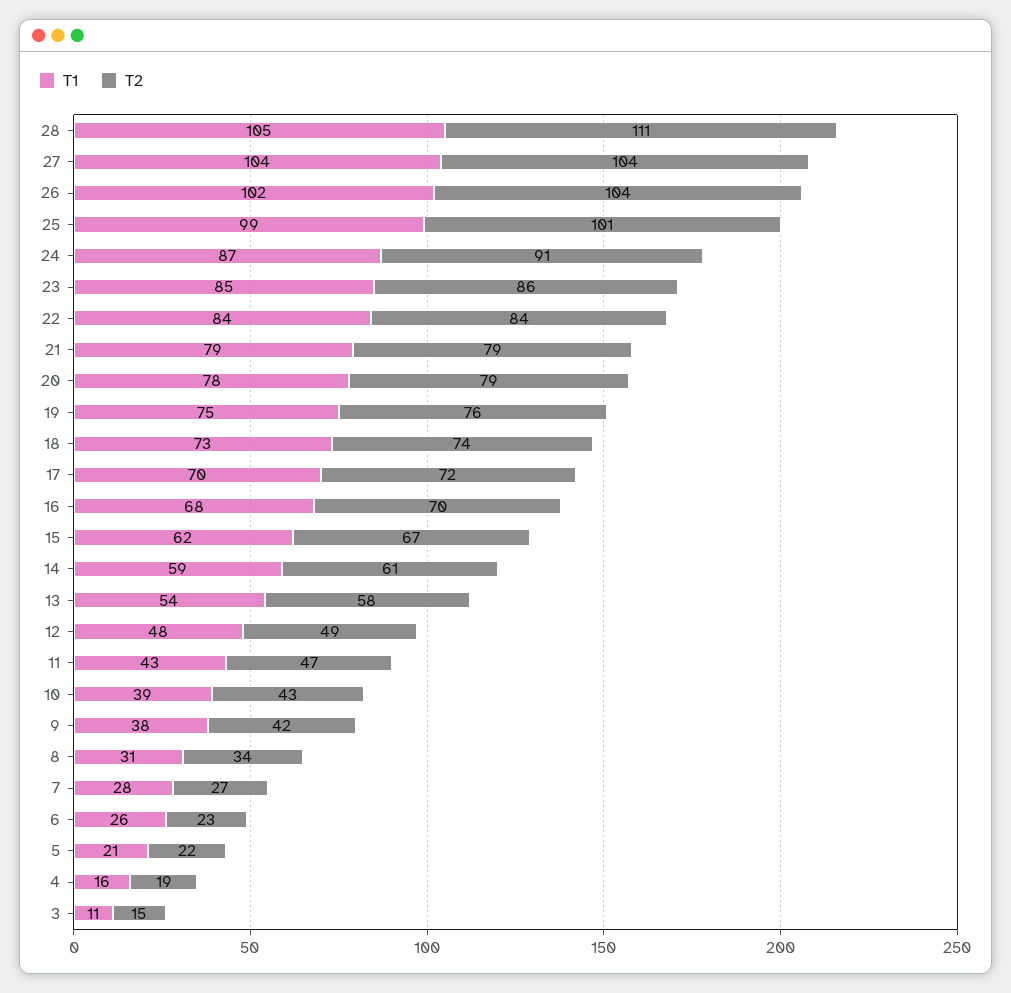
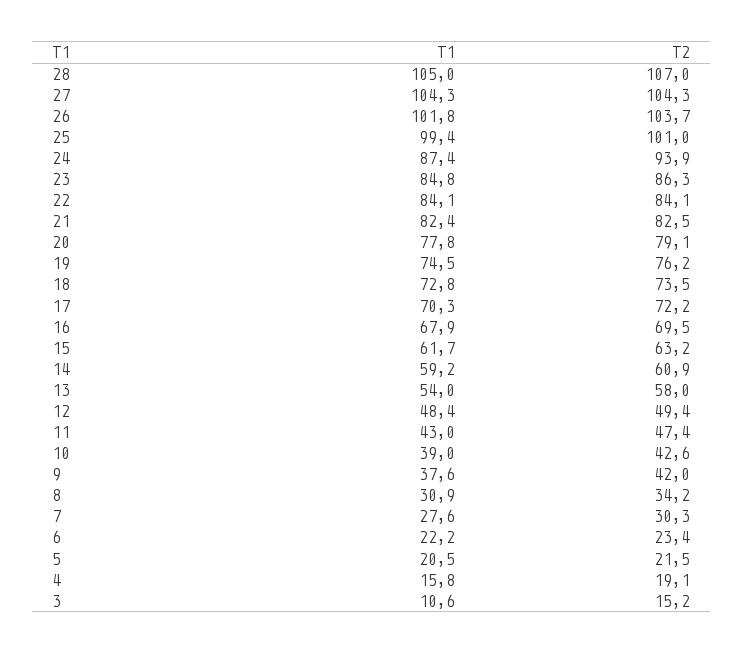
T2, 28: 111 -> 107
T2, 24: 91 -> 93.9
T1, 21: 79 -> 82.4
T2, 21: 79 -> 82.5
T2, 15: 67 -> 63.2
T2, 7: 27 -> 30.3
T1, 6: 26 -> 22.2

